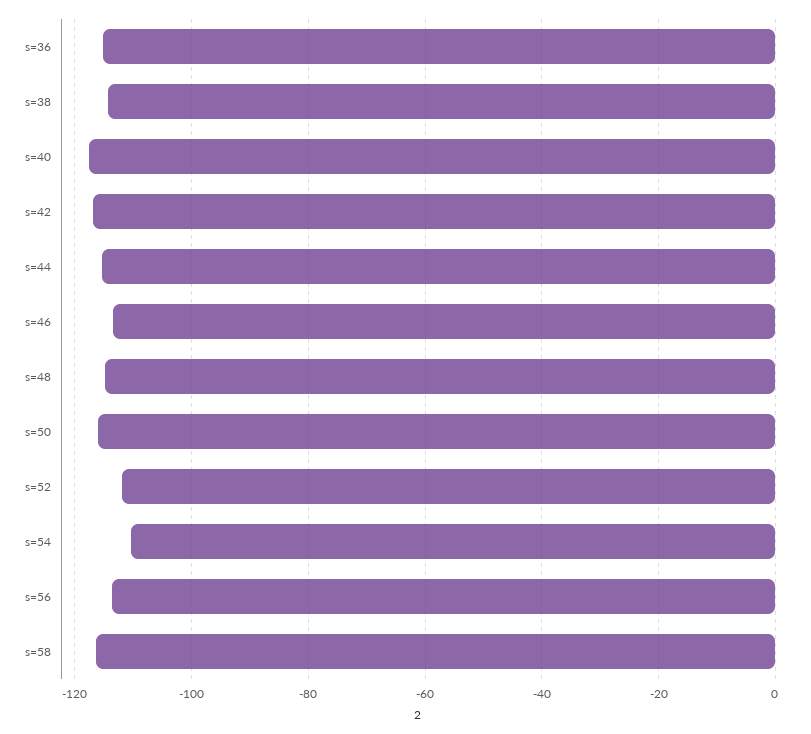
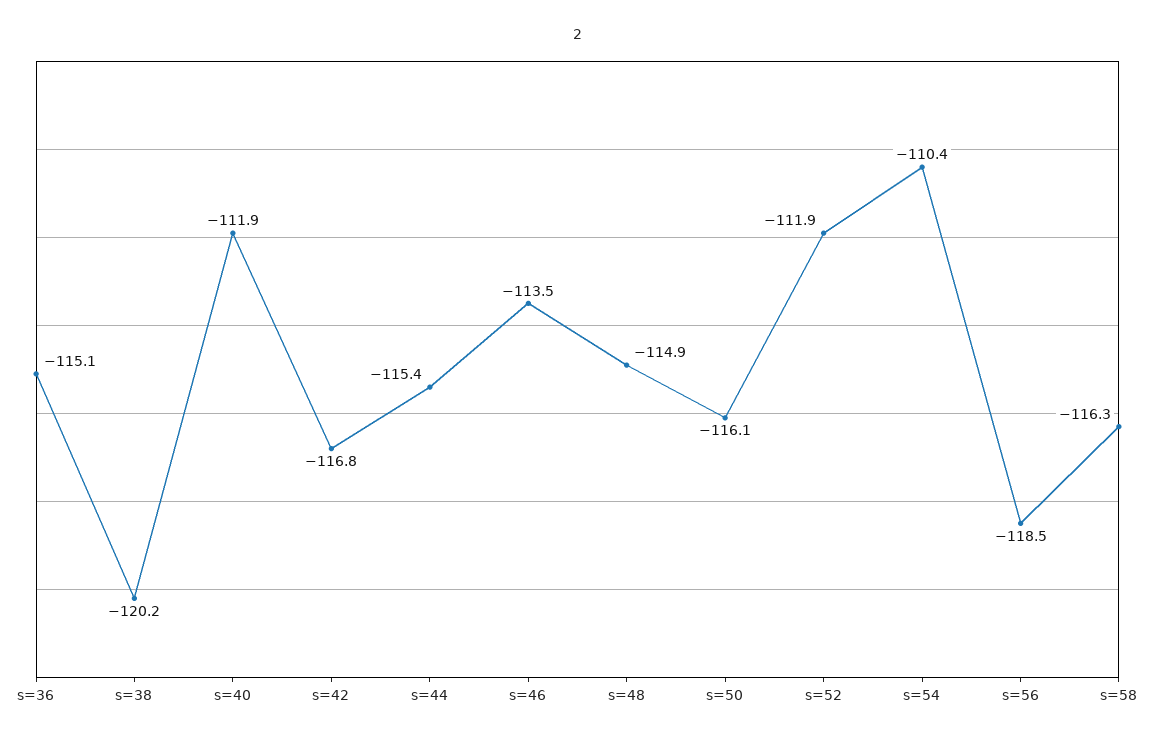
s=38: -114 -> -120.2
s=40: -118 -> -111.9
s=56: -114 -> -118.5

